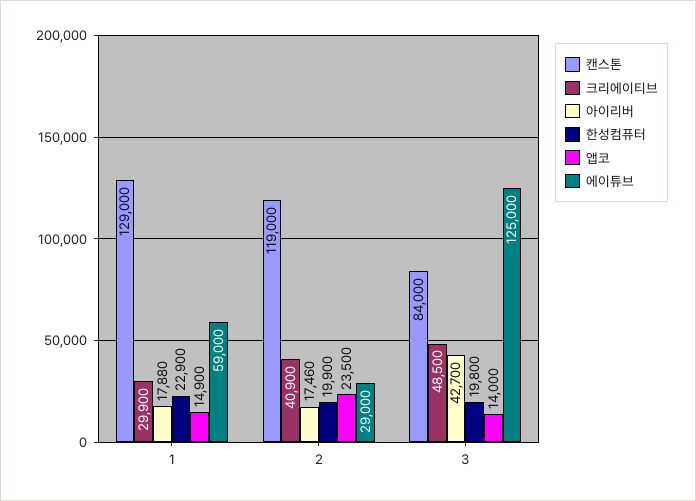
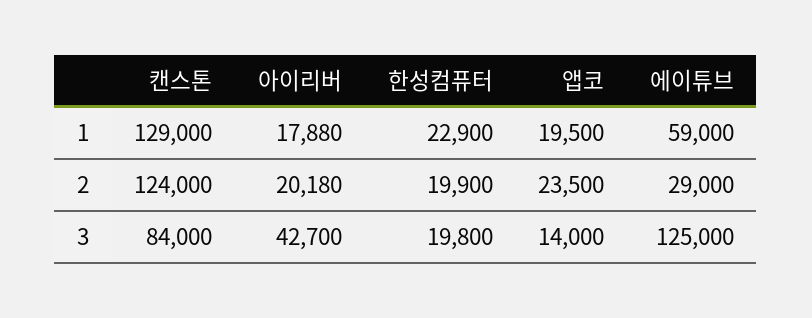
크리에이티브, 1: 29900 -> none
앱코, 1: 14900 -> 19500
캔스톤, 2: 119000 -> 124000
크리에이티브, 2: 40900 -> none
아이리버, 2: 17460 -> 20180
크리에이티브, 3: 48500 -> none

